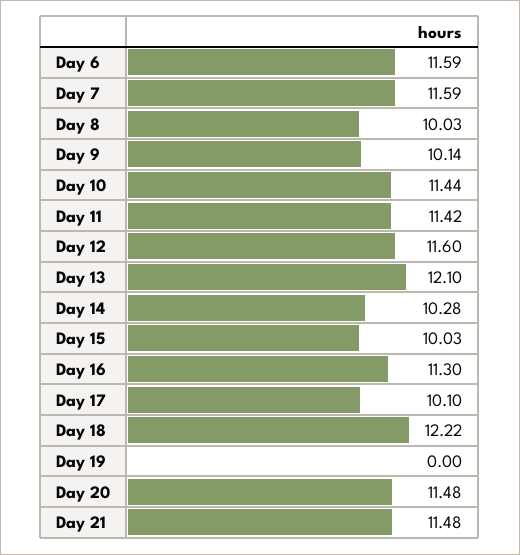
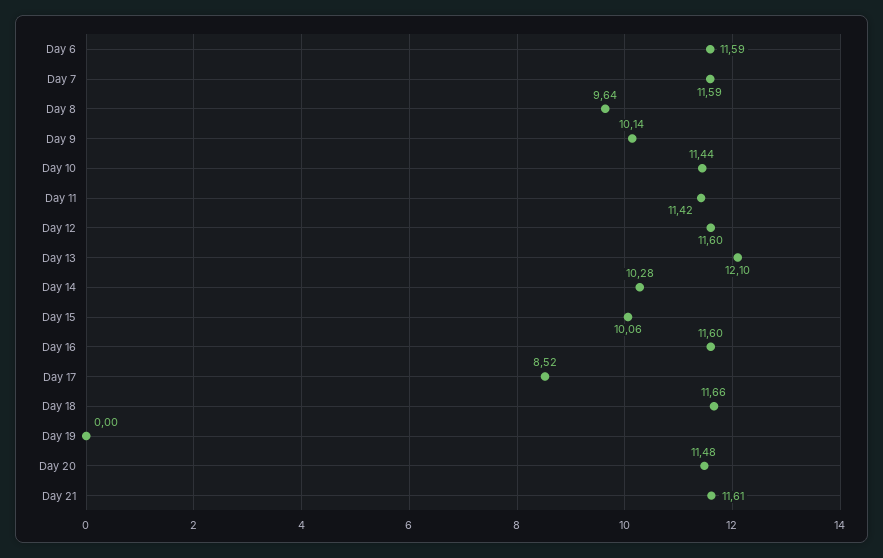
Day 8: 10.03 -> 9.64
Day 15: 10.03 -> 10.06
Day 16: 11.3 -> 11.6
Day 17: 10.1 -> 8.52
Day 18: 12.22 -> 11.66
Day 21: 11.48 -> 11.61

